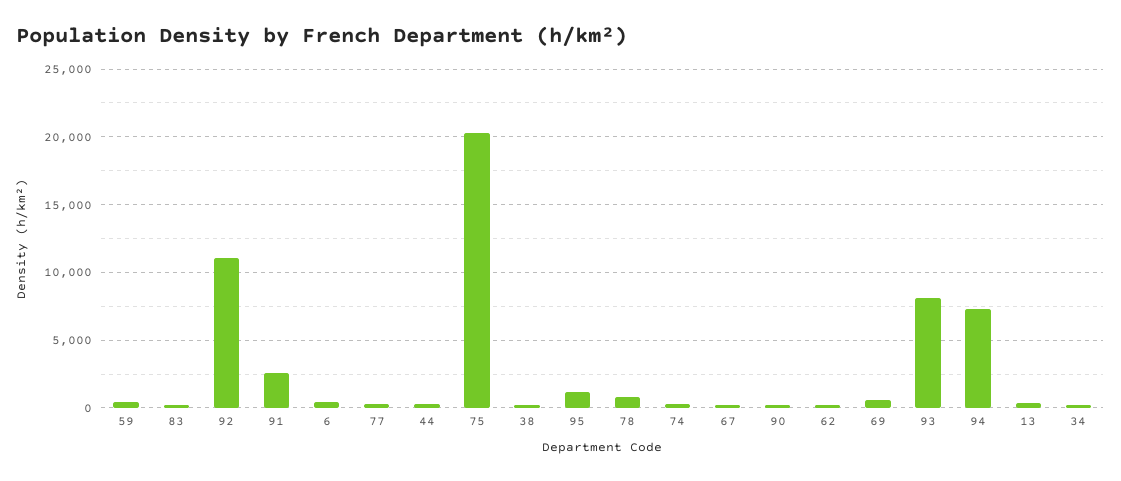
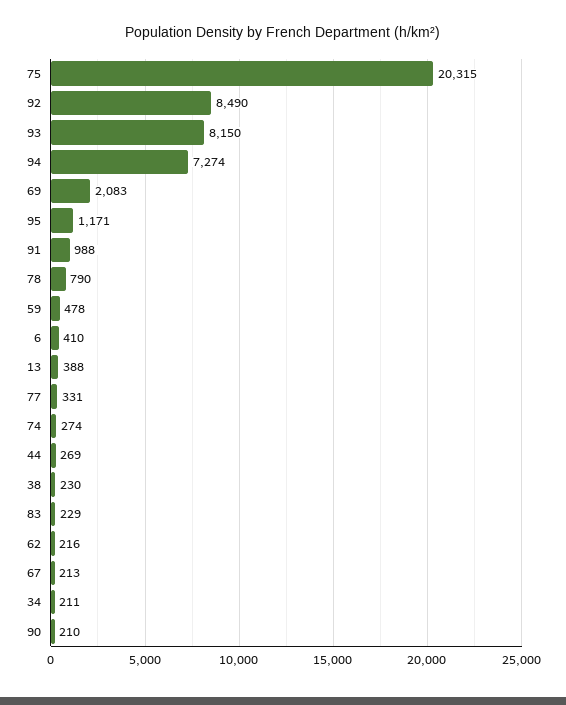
92: 11000 -> 8490
91: 2500 -> 988
69: 500 -> 2083

